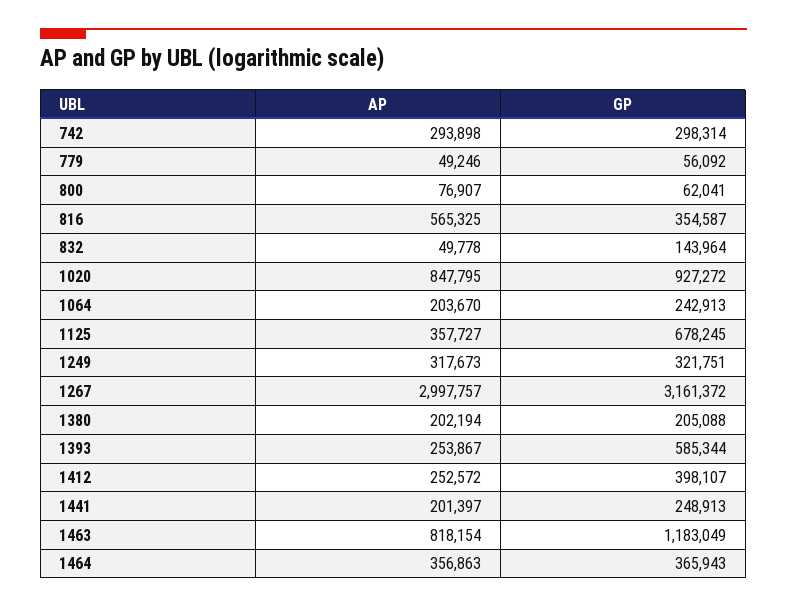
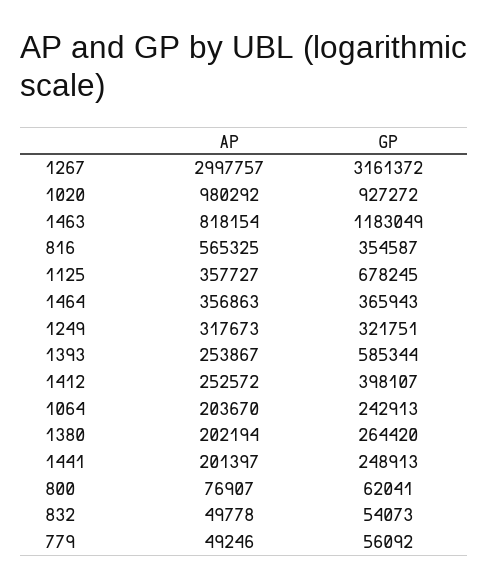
AP, 742: 293898 -> none
GP, 742: 298314 -> none
GP, 832: 143964 -> 54073
AP, 1020: 847795 -> 980292
GP, 1380: 205088 -> 264420

